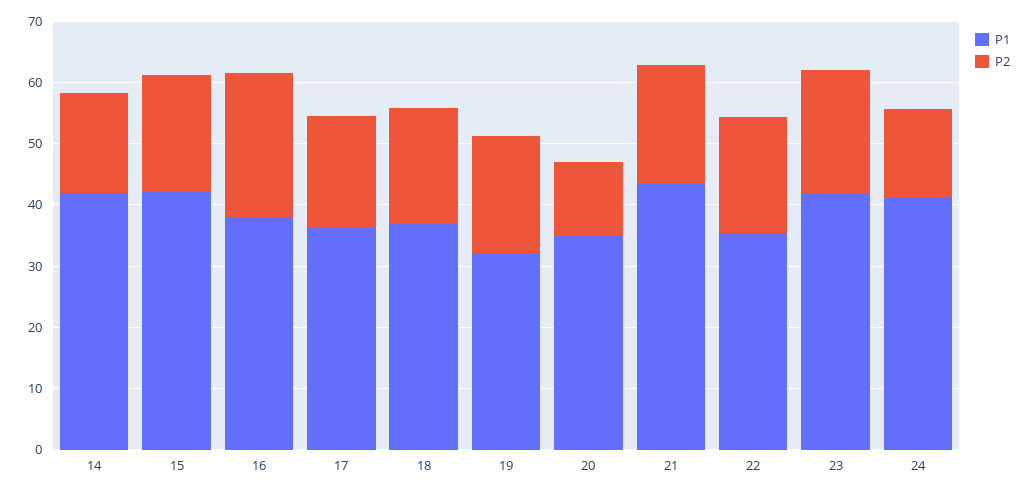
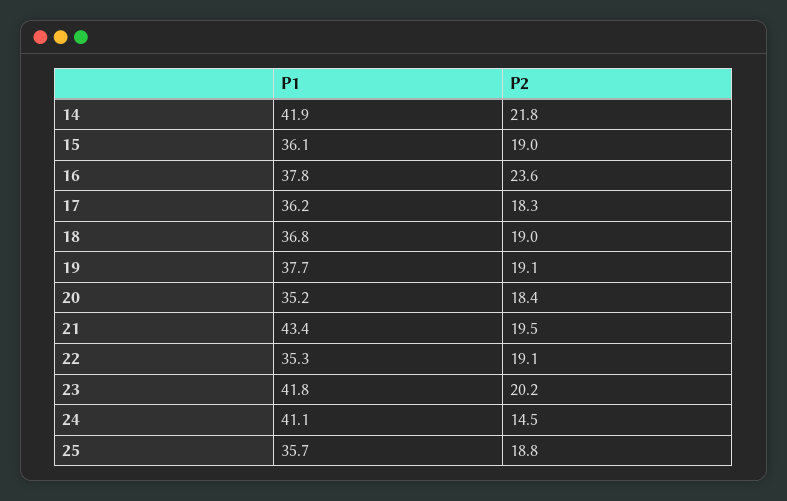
P2, 14: 16 -> 21.8
P1, 15: 42 -> 36.1
P1, 19: 32 -> 37.7
P2, 20: 12 -> 18.4
P1, 25: none -> 35.7
P2, 25: none -> 18.8

